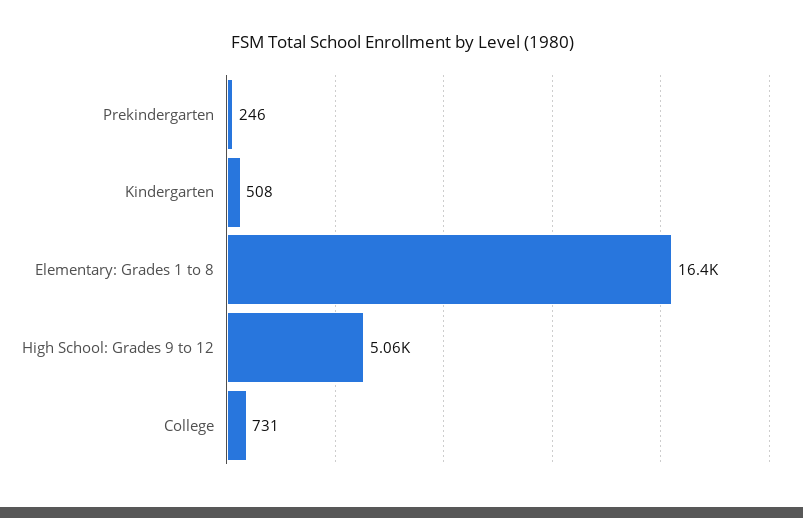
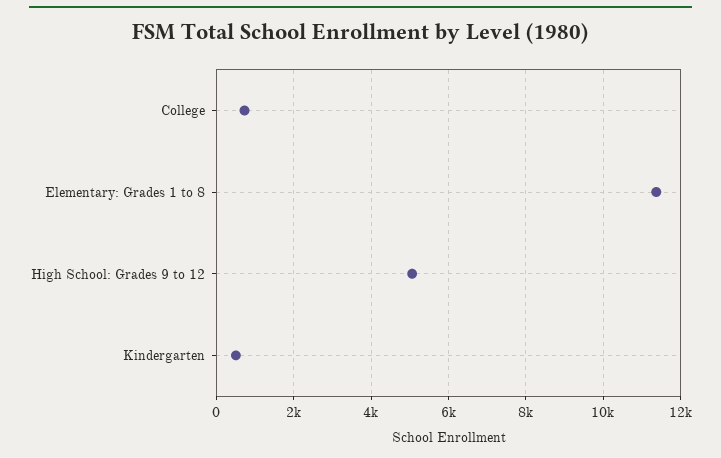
Prekindergarten: 246 -> none
Elementary: Grades 1 to 8: 16400 -> 11400

